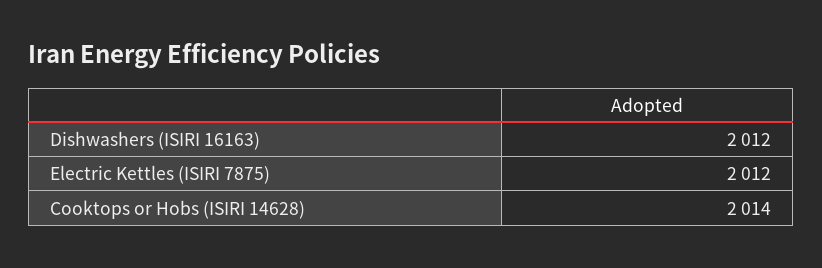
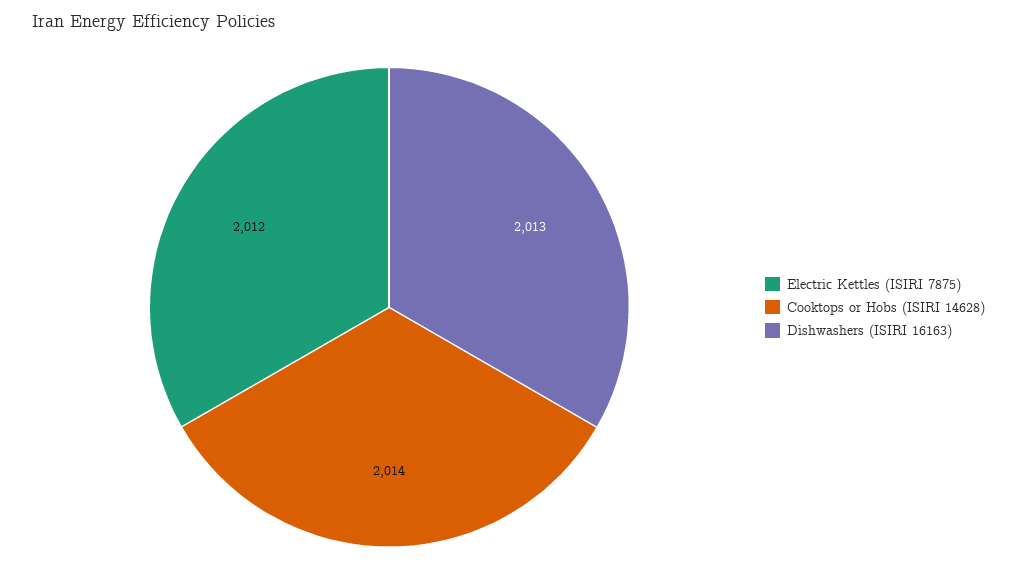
Dishwashers (ISIRI 16163): 2012 -> 2013

